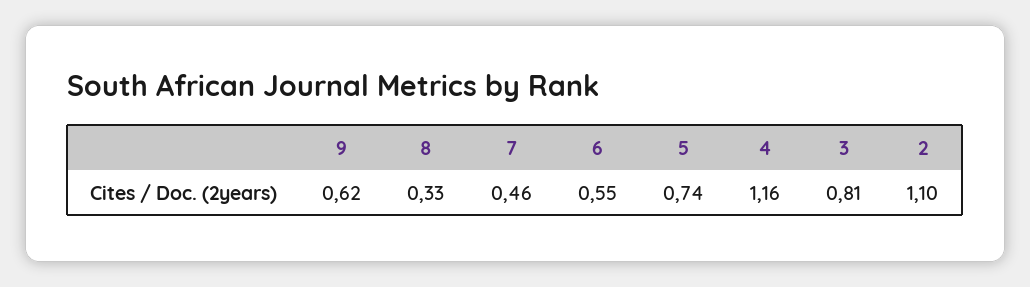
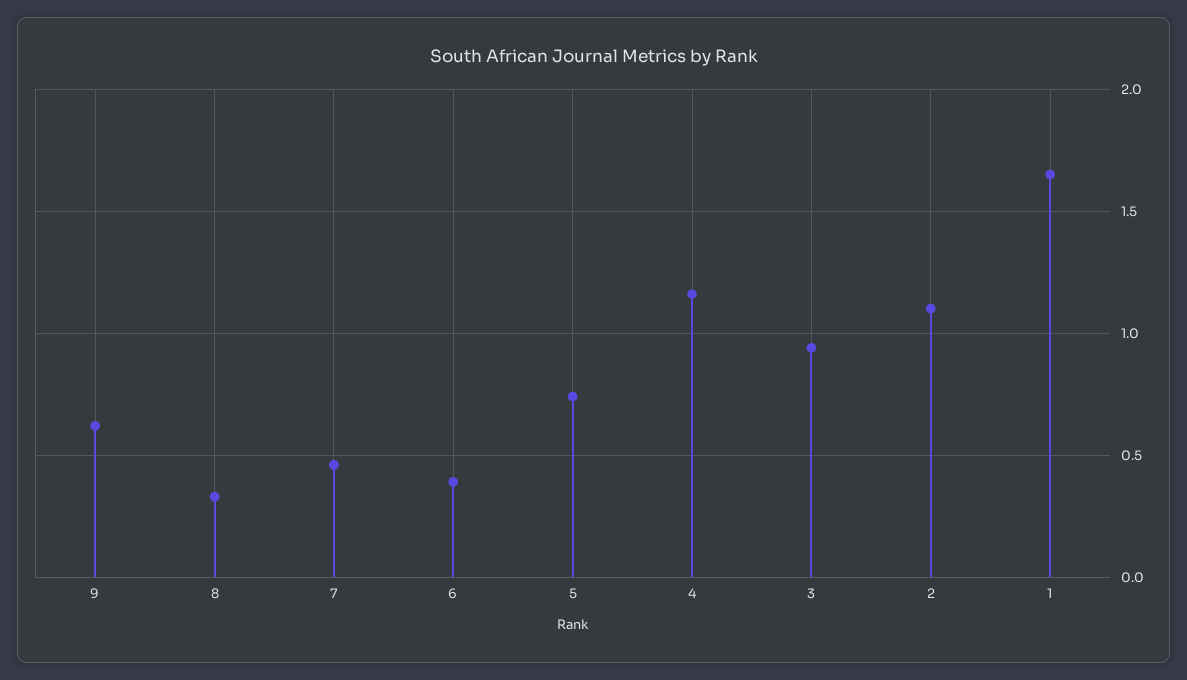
6: 0.55 -> 0.4
3: 0.81 -> 0.95
1: none -> 1.65

